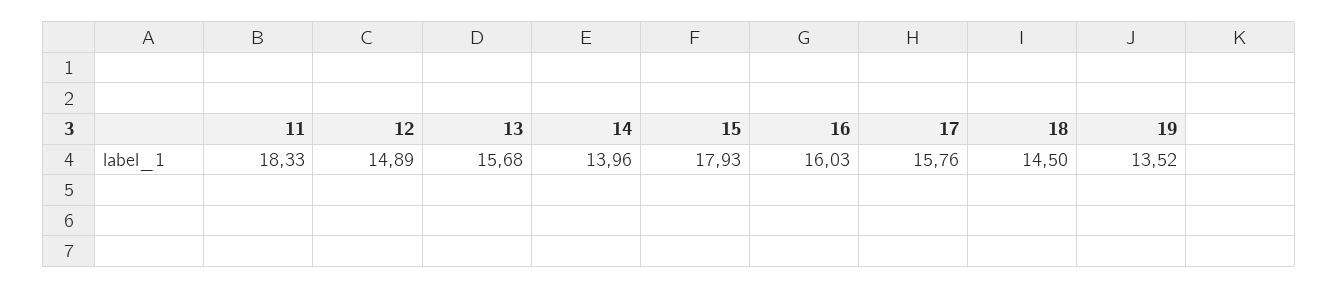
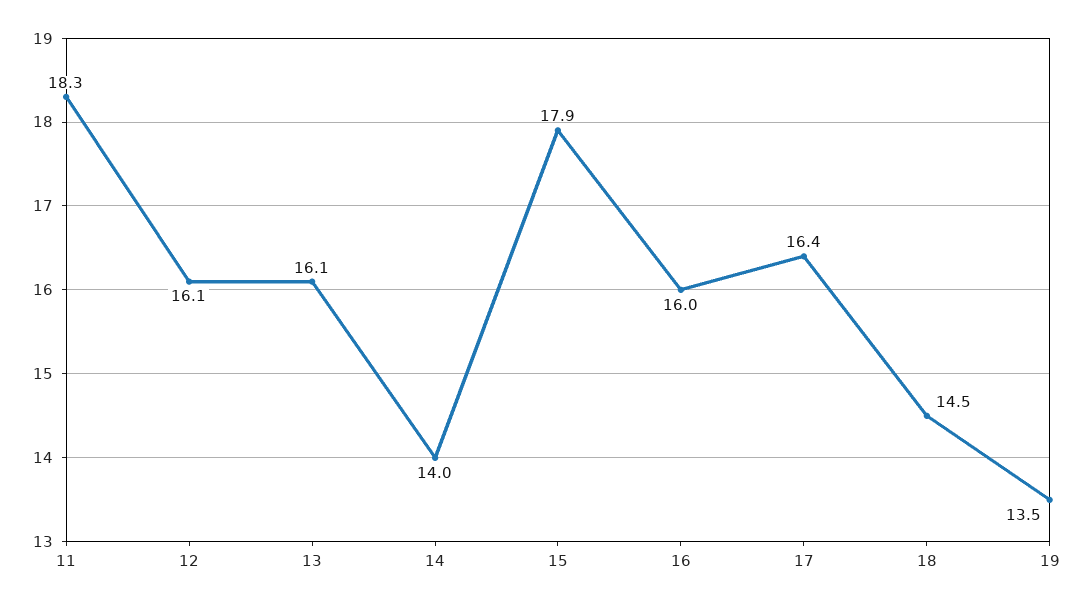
12: 14.89 -> 16.1
13: 15.68 -> 16.1
17: 15.76 -> 16.4

